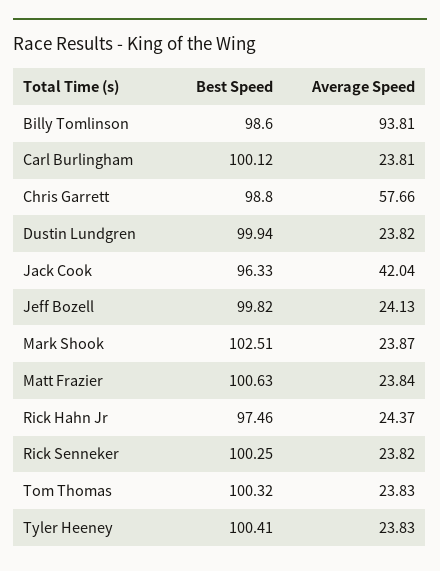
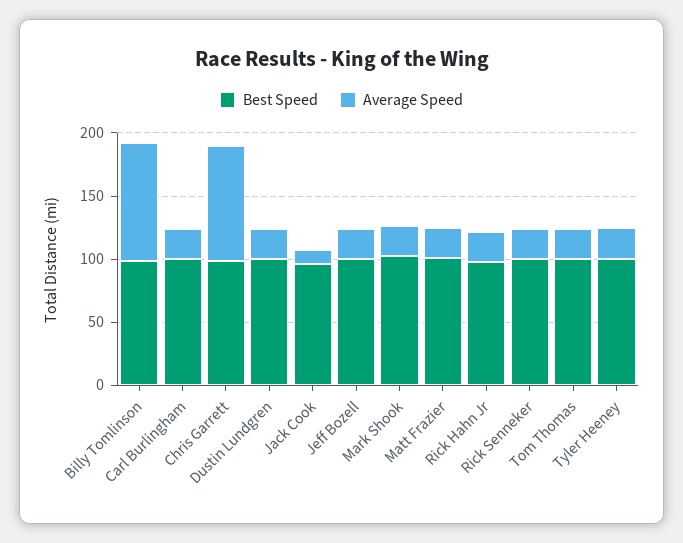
Average Speed, Chris Garrett: 57.66 -> 90
Average Speed, Jack Cook: 42.04 -> 10

